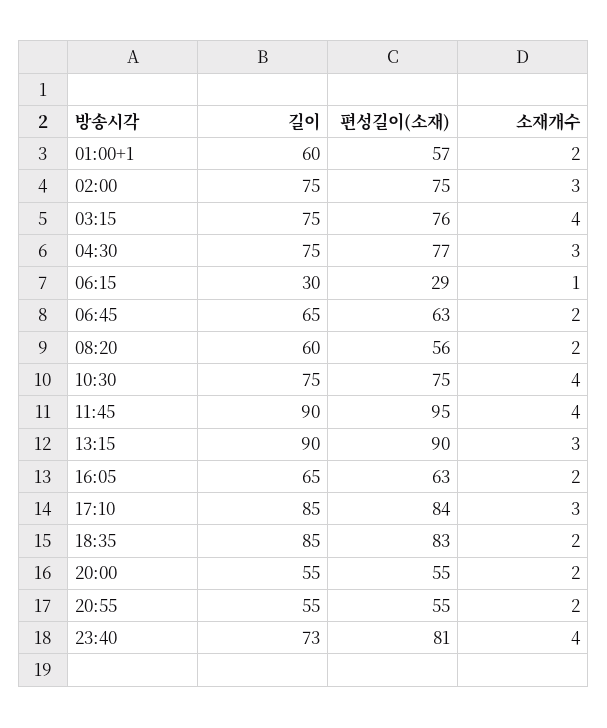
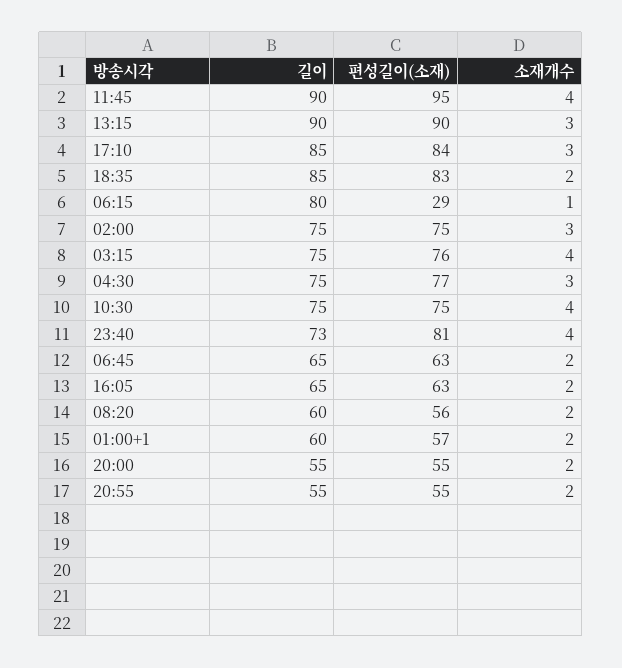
길이, 06:15: 30 -> 80

